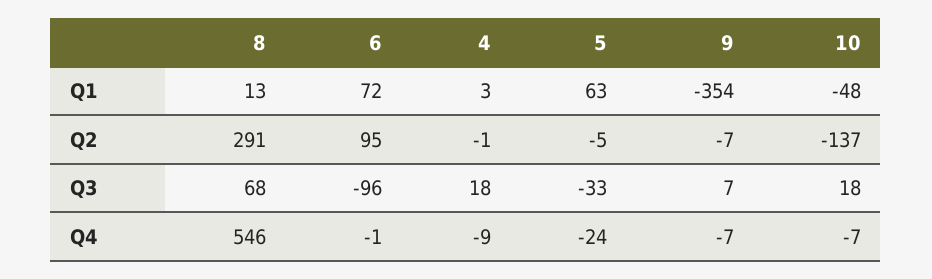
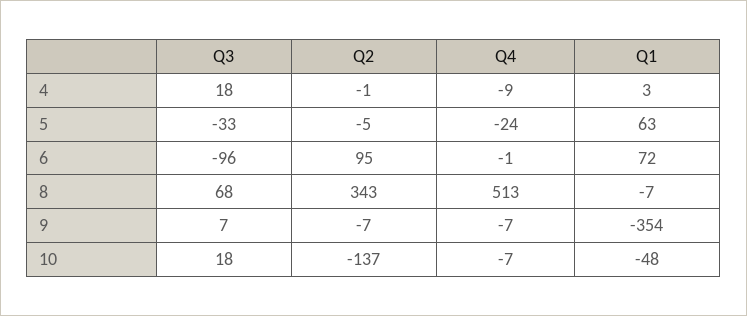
8, Q1: 13 -> -7
8, Q2: 291 -> 343
8, Q4: 546 -> 513

